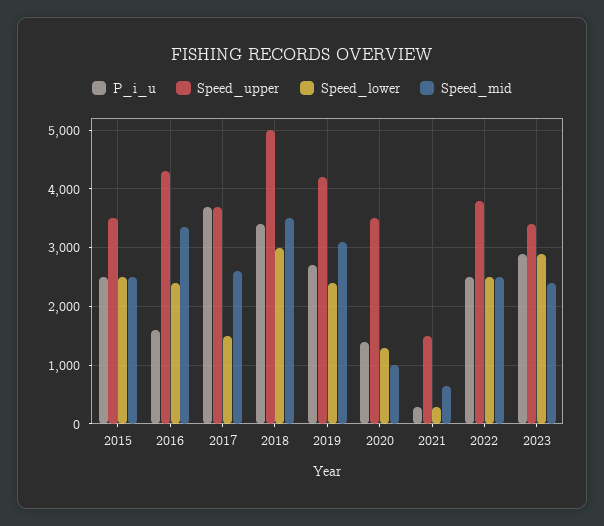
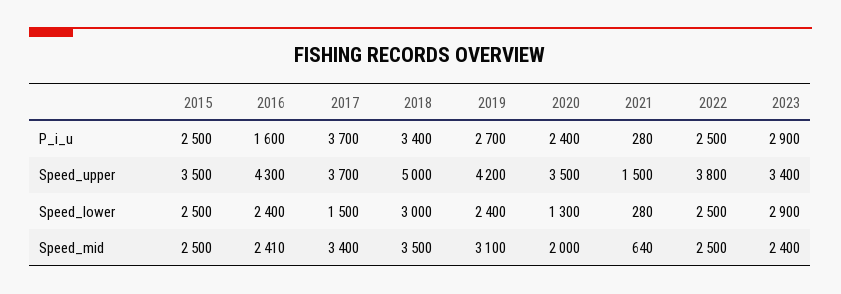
Speed_mid, 2016: 3400 -> 2410
Speed_mid, 2017: 2600 -> 3400
P_i_u, 2020: 1400 -> 2400
Speed_mid, 2020: 1000 -> 2000

